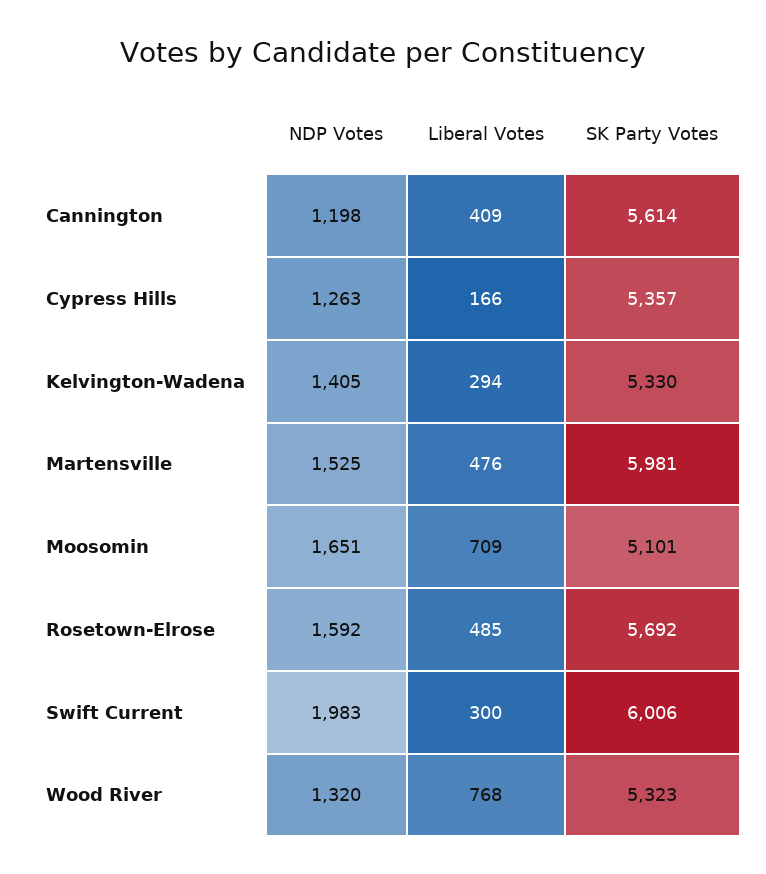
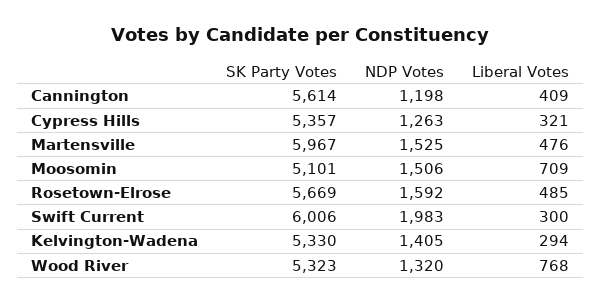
Liberal Votes, Cypress Hills: 166 -> 321
SK Party Votes, Martensville: 5981 -> 5967
NDP Votes, Moosomin: 1651 -> 1506
SK Party Votes, Rosetown-Elrose: 5692 -> 5669

